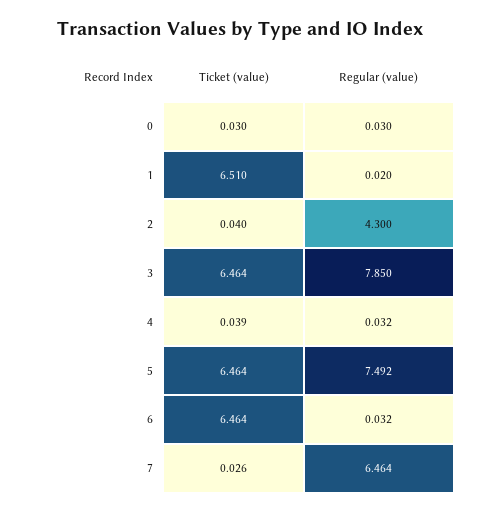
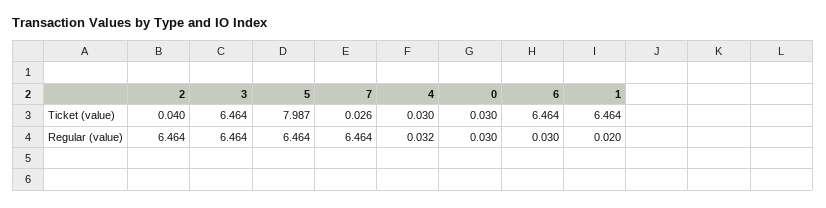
Ticket (value), 1: 6.51 -> 6.464
Regular (value), 2: 4.3 -> 6.464
Regular (value), 3: 7.85 -> 6.464
Ticket (value), 4: 0.039 -> 0.03
Ticket (value), 5: 6.464 -> 7.987
Regular (value), 5: 7.492 -> 6.464
Regular (value), 6: 0.032 -> 0.03

